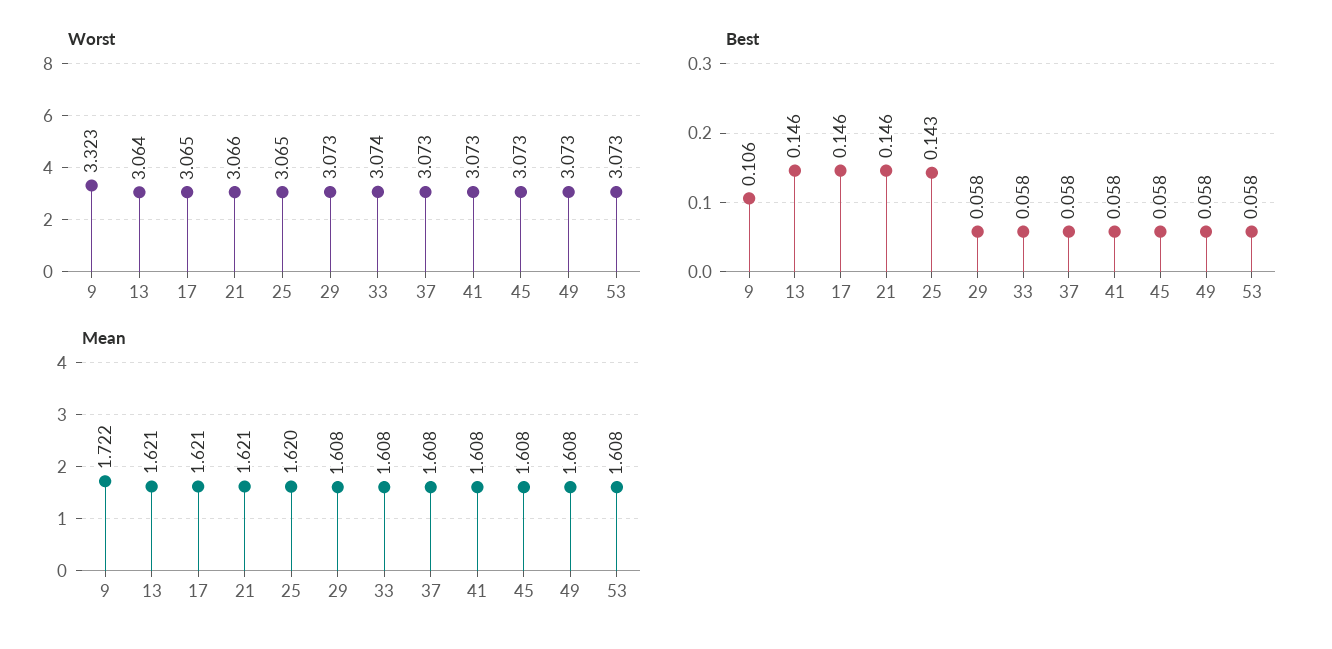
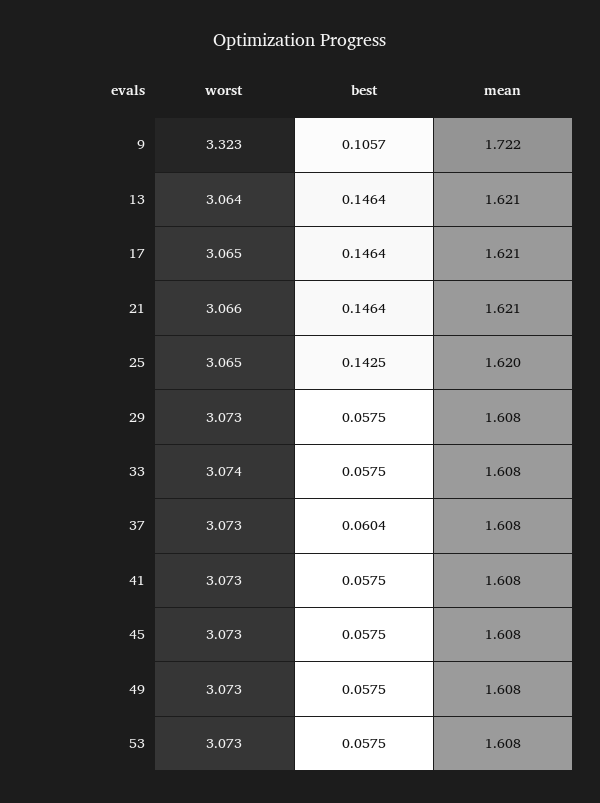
Best, 37: 0.058 -> 0.0604

